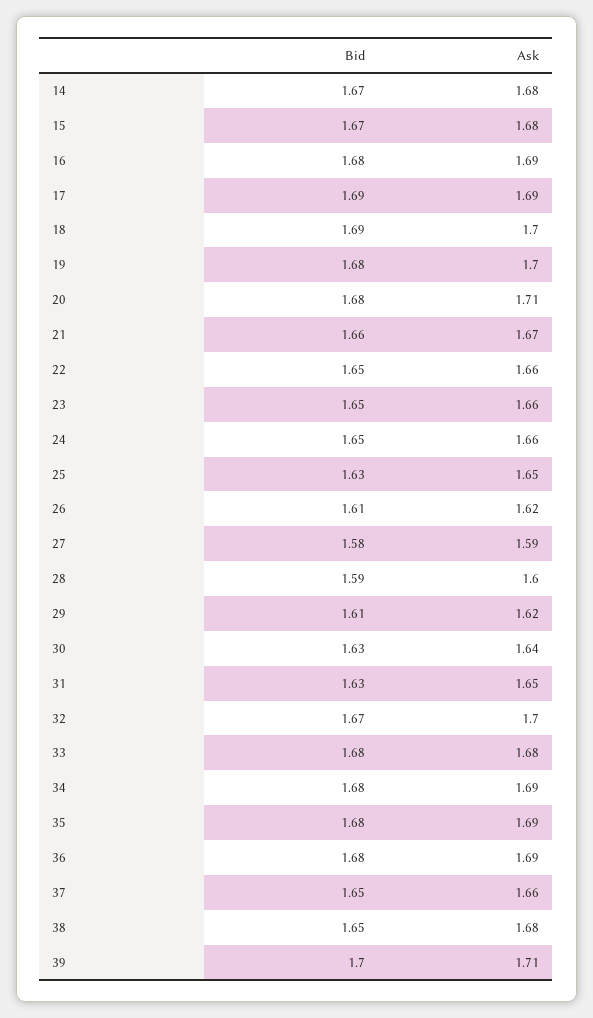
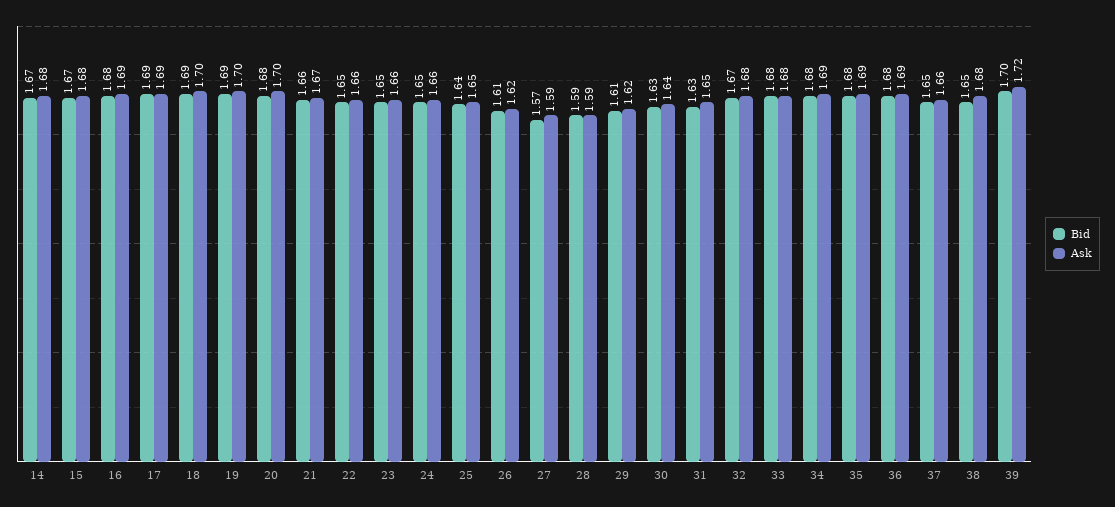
Bid, 19: 1.68 -> 1.69
Ask, 20: 1.71 -> 1.7
Bid, 25: 1.63 -> 1.64
Bid, 27: 1.58 -> 1.57
Ask, 28: 1.6 -> 1.59
Ask, 32: 1.7 -> 1.68
Ask, 39: 1.71 -> 1.72

